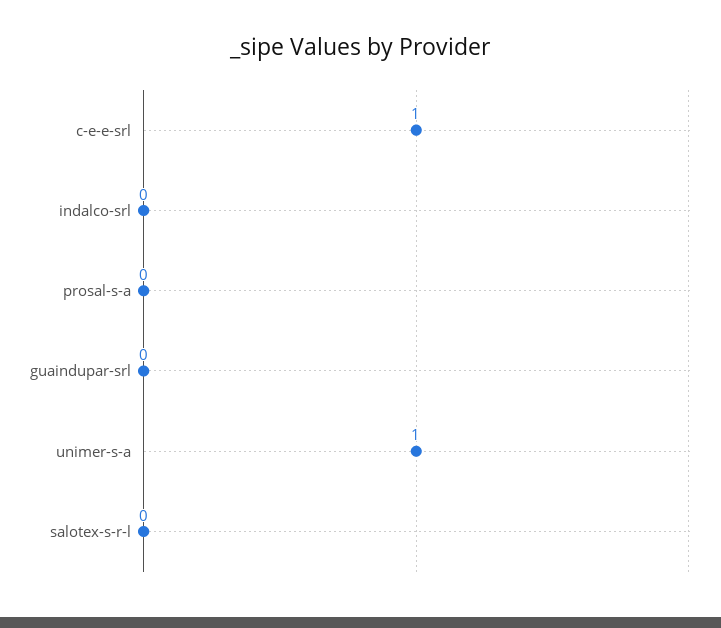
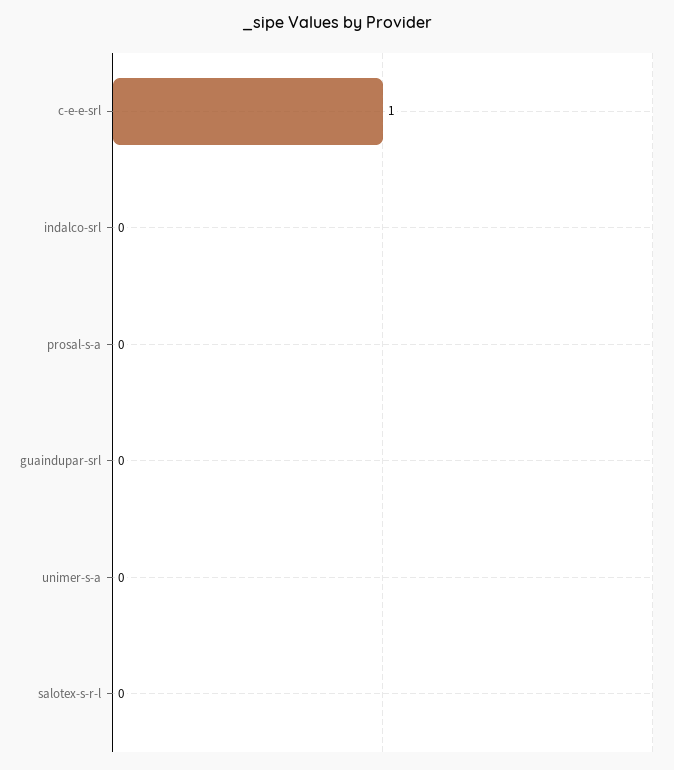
unimer-s-a: 1 -> 0

